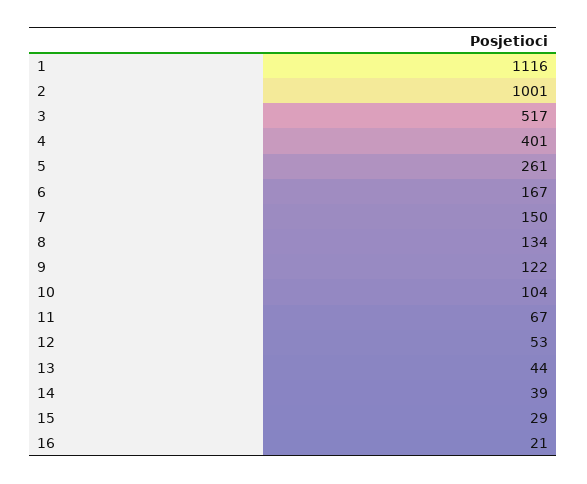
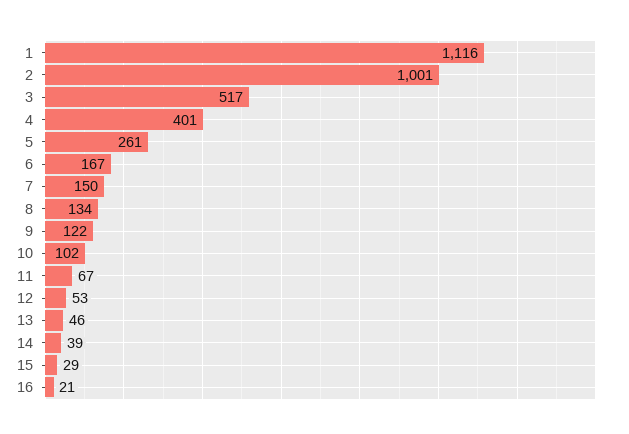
10: 104 -> 102
13: 44 -> 46

